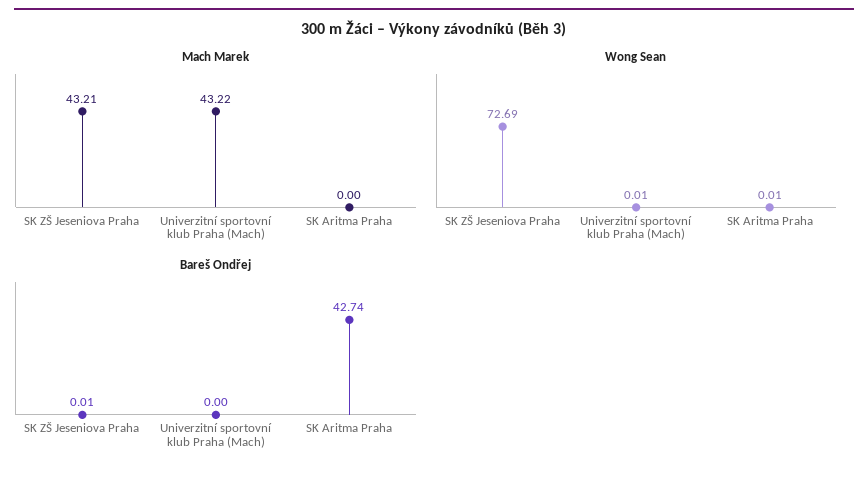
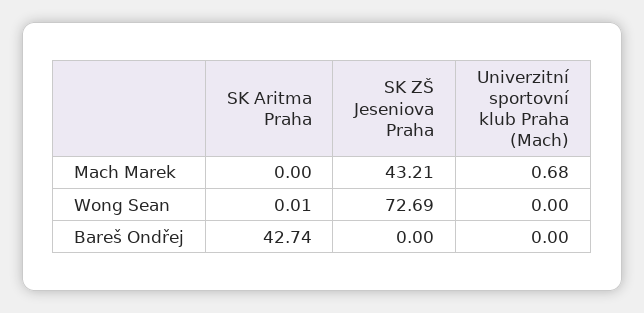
Mach Marek, Univerzitní sportovní klub Praha (Mach): 43.22 -> 0.68
Wong Sean, Univerzitní sportovní klub Praha (Mach): 0.01 -> 0
Bareš Ondřej, SK ZŠ Jeseniova Praha: 0.01 -> 0

